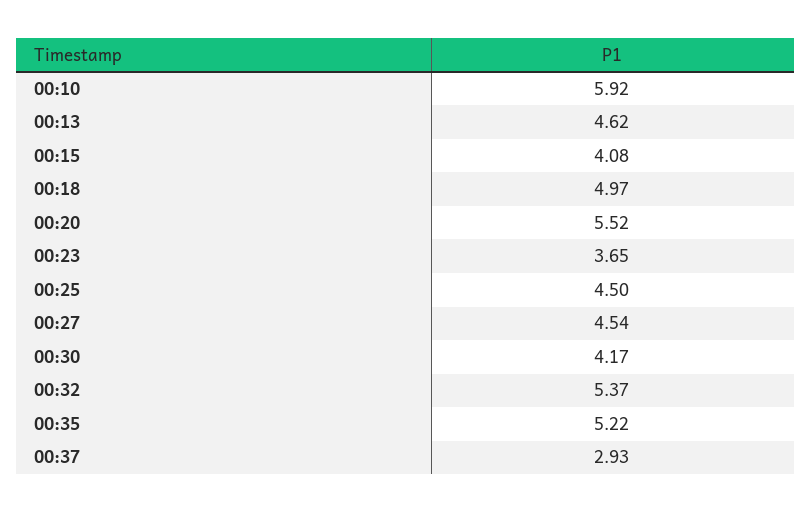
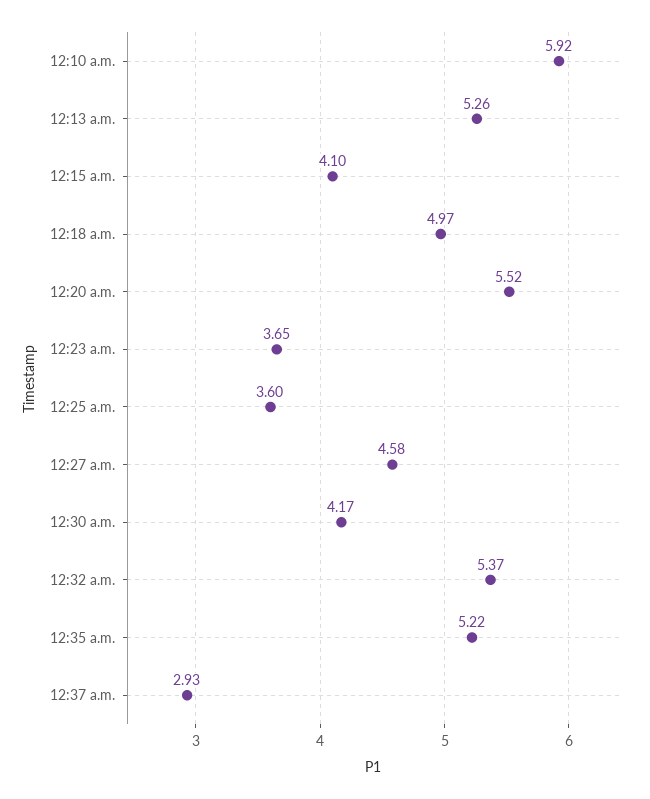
00:13: 4.62 -> 5.26
00:15: 4.08 -> 4.1
00:25: 4.5 -> 3.6
00:27: 4.54 -> 4.58

